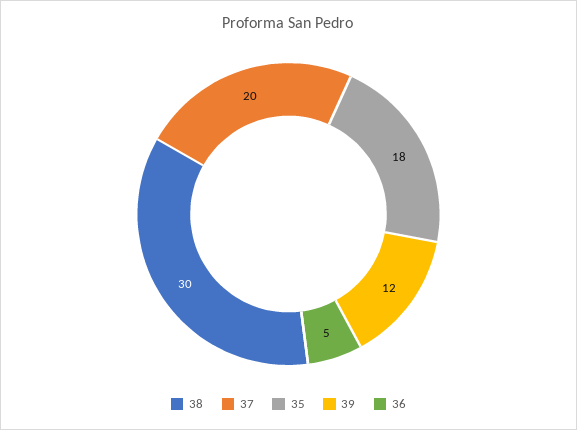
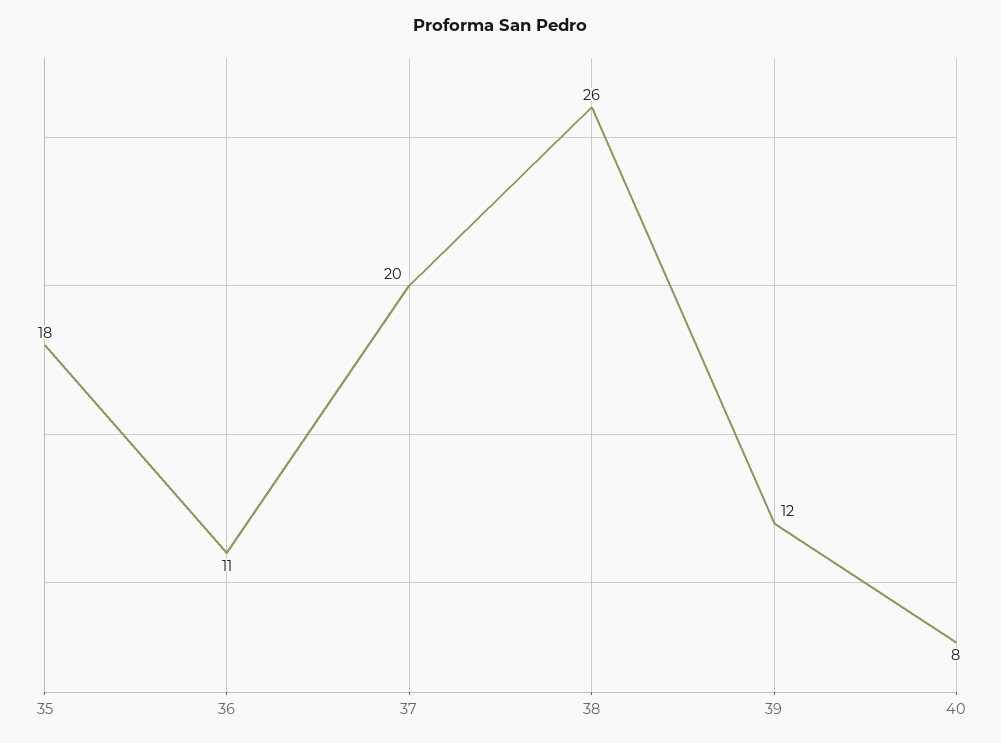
38: 30 -> 26
36: 5 -> 11
40: none -> 8

